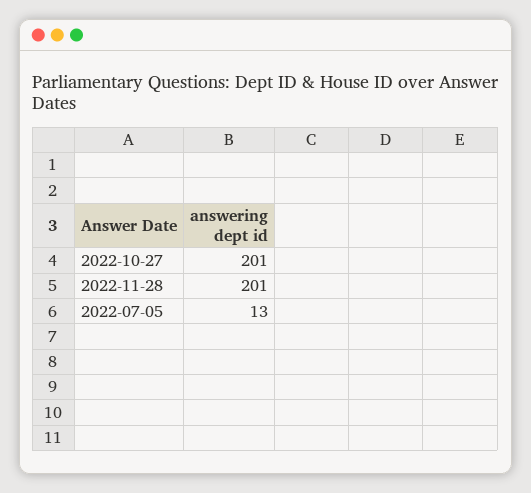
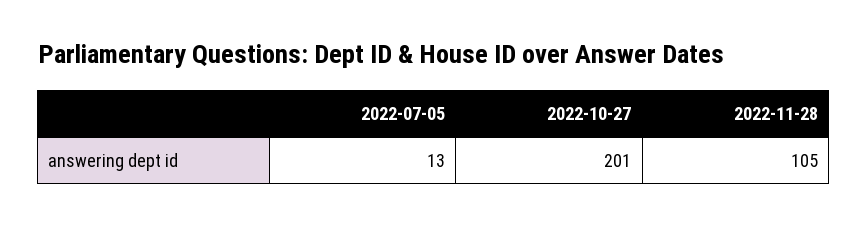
2022-11-28: 201 -> 105

